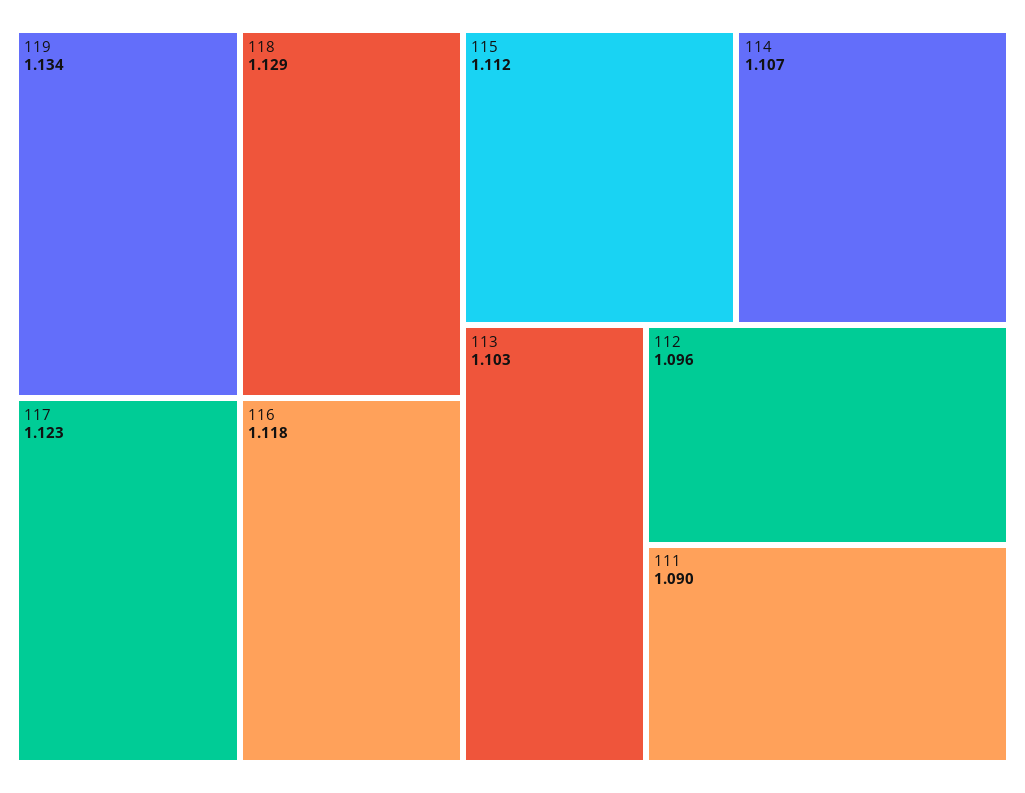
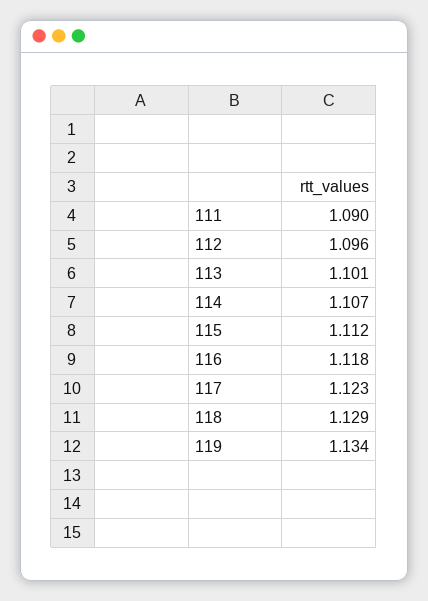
113: 1.103 -> 1.101

